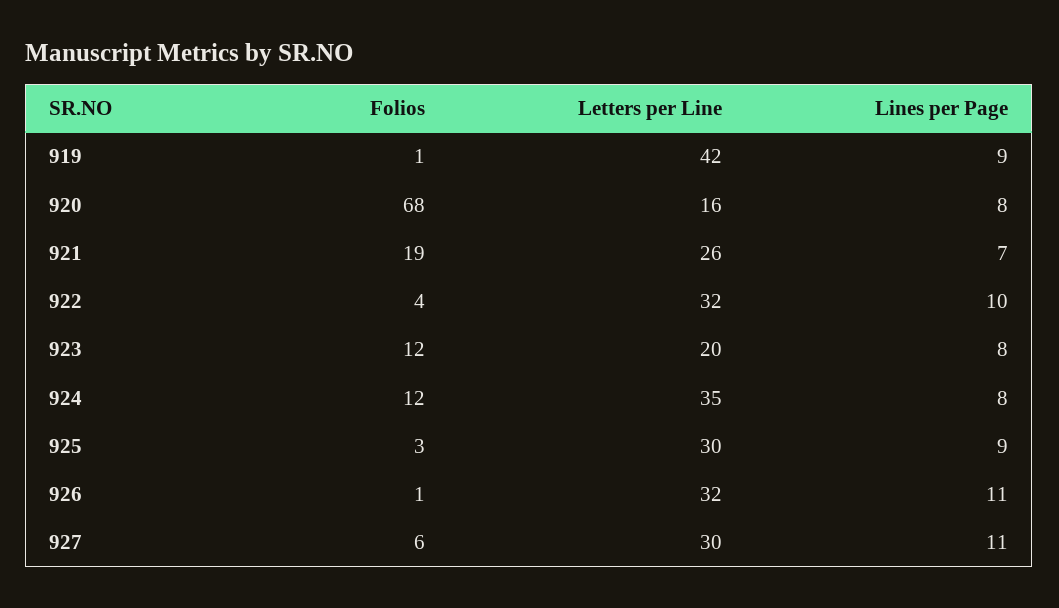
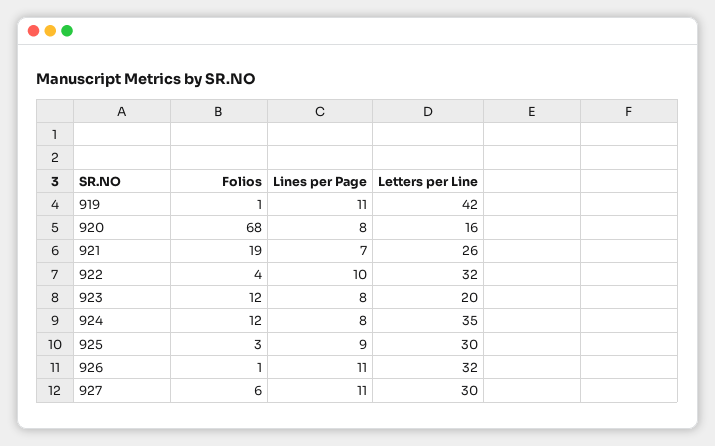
Lines per Page, 919: 9 -> 11

